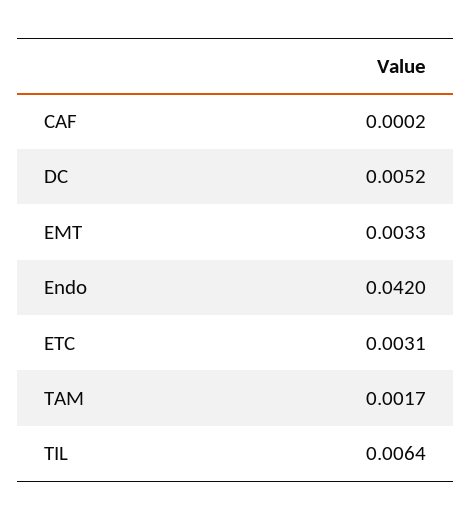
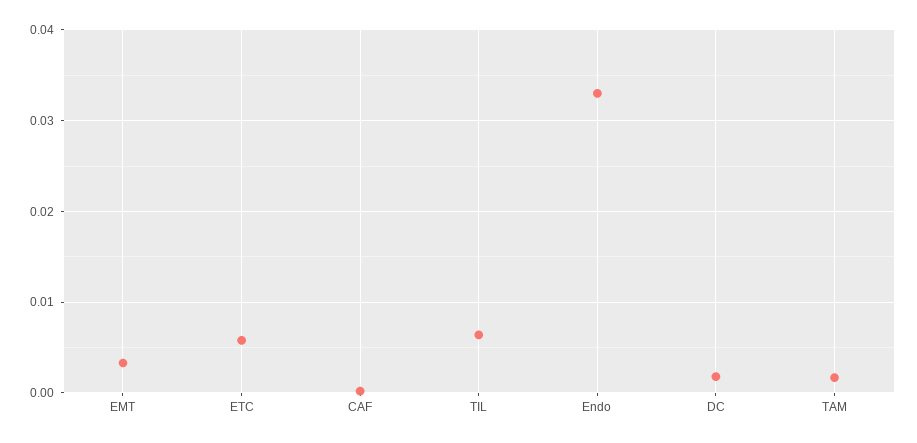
DC: 0.0052 -> 0.002
Endo: 0.042 -> 0.033
ETC: 0.0031 -> 0.006

